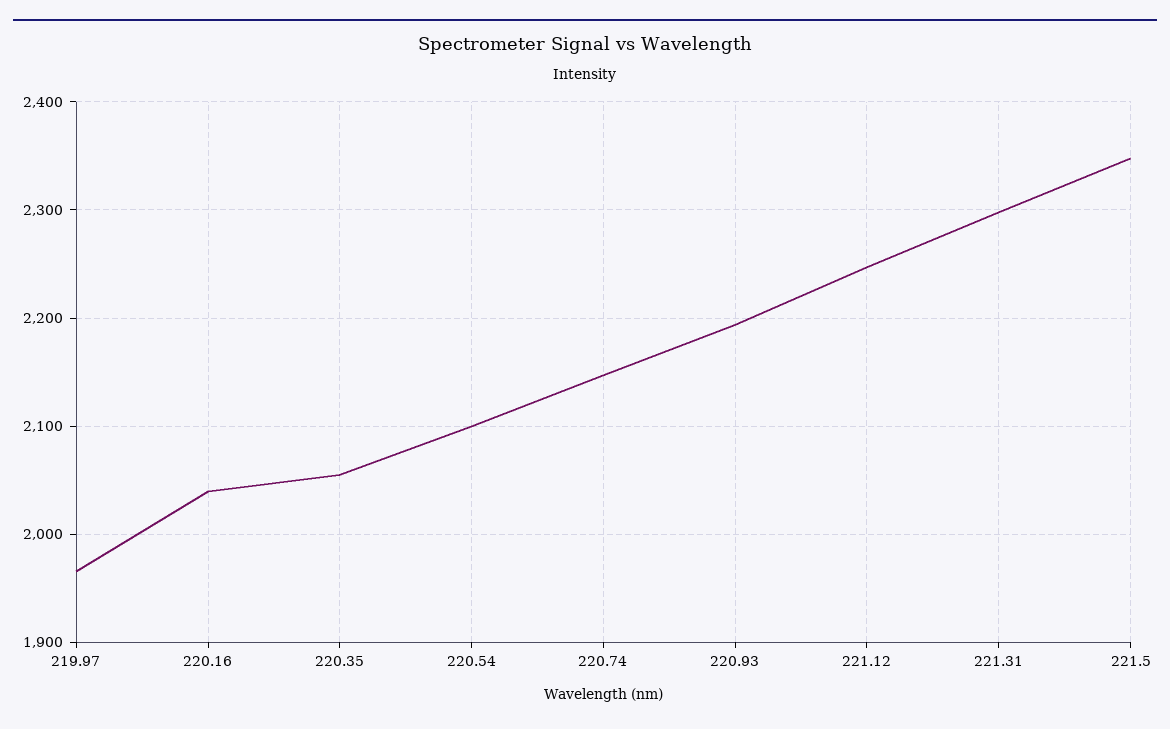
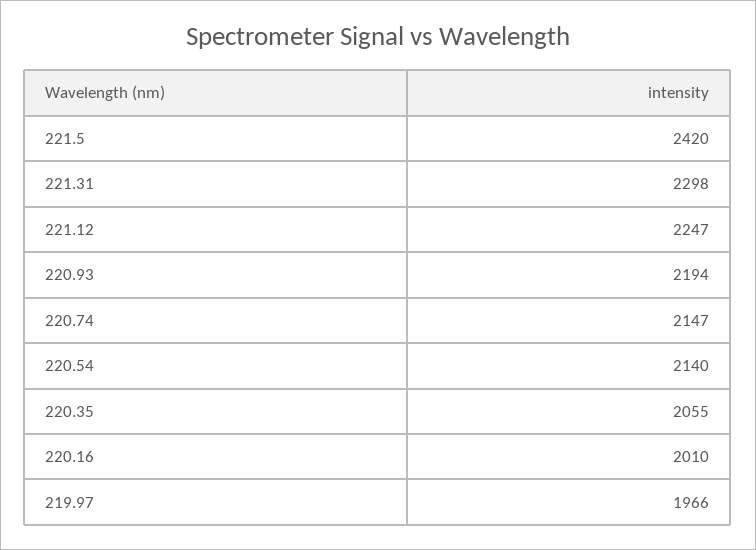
220.16: 2040 -> 2010
220.54: 2100 -> 2140
221.5: 2350 -> 2420

